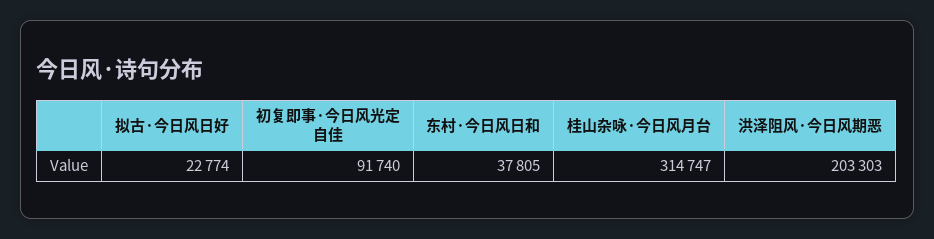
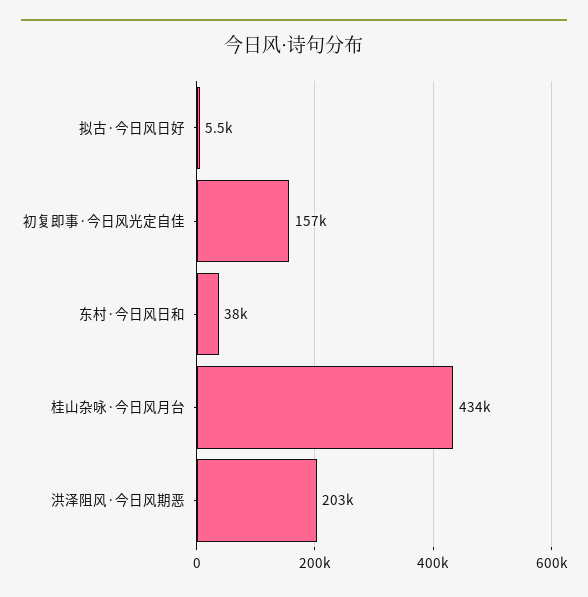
拟古·今日风日好: 22774 -> 5500
初复即事·今日风光定自佳: 91740 -> 157000
桂山杂咏·今日风月台: 314747 -> 434000

